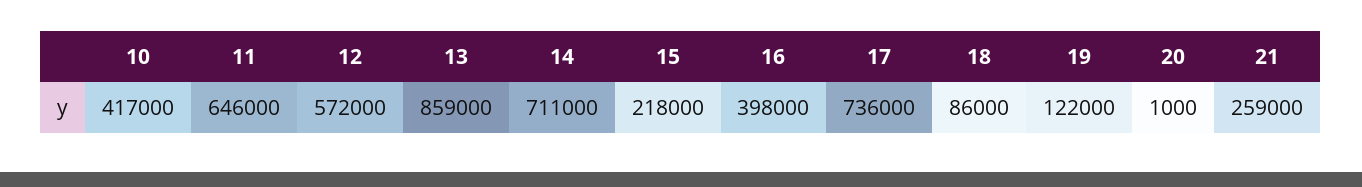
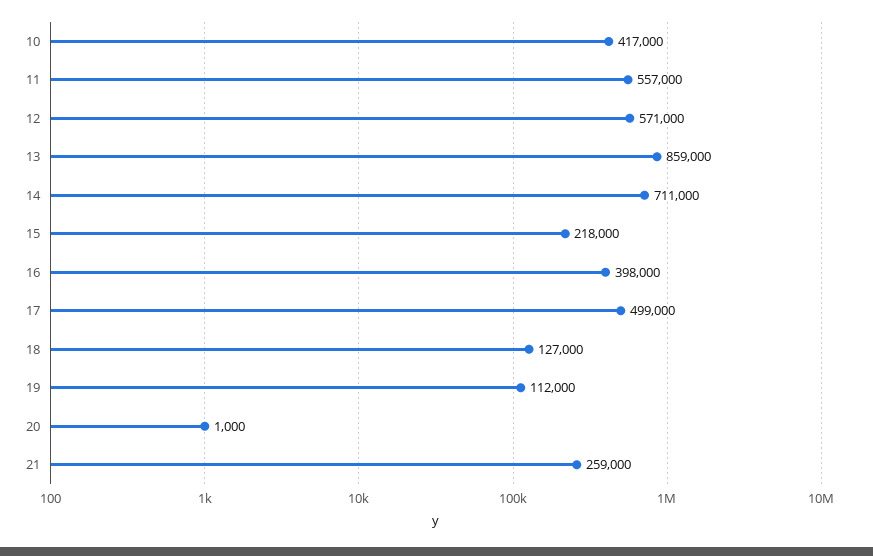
11: 646000 -> 557000
12: 572000 -> 571000
17: 736000 -> 499000
18: 86000 -> 127000
19: 122000 -> 112000

